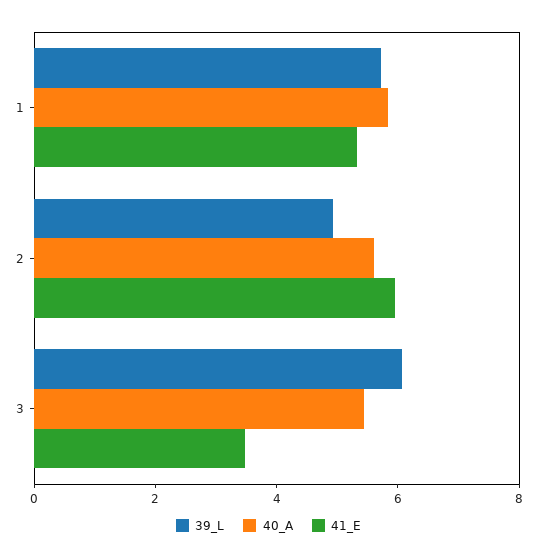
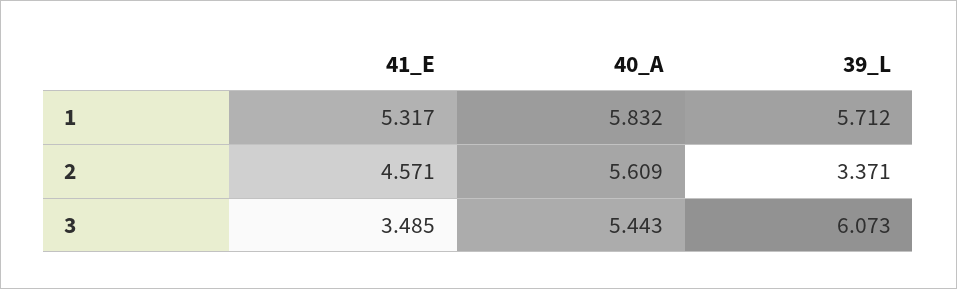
39_L, 2: 5 -> 3.371
41_E, 2: 6 -> 4.571

